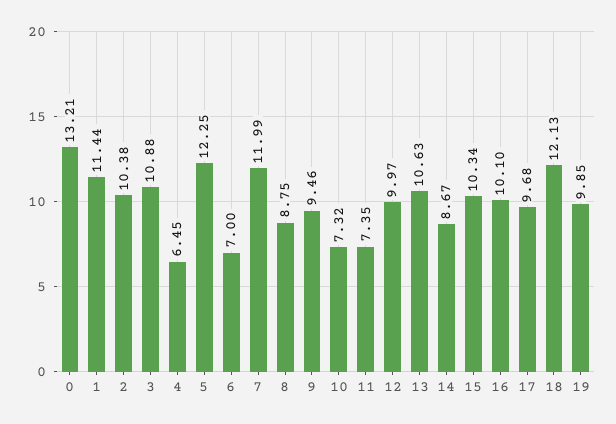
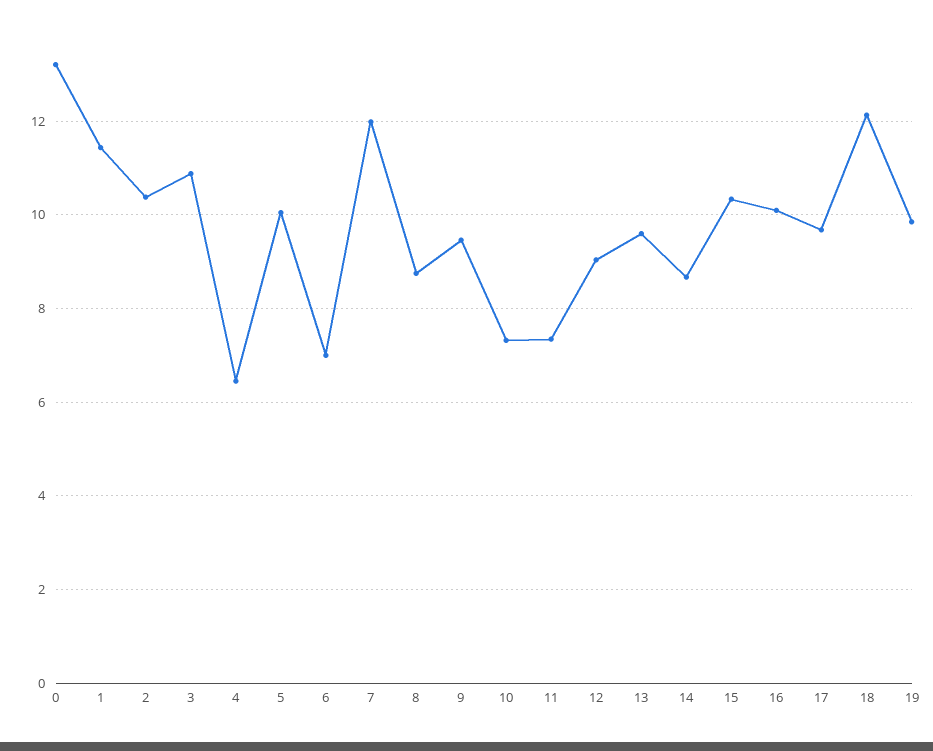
5: 12.25 -> 10
12: 9.97 -> 9
13: 10.63 -> 9.6

